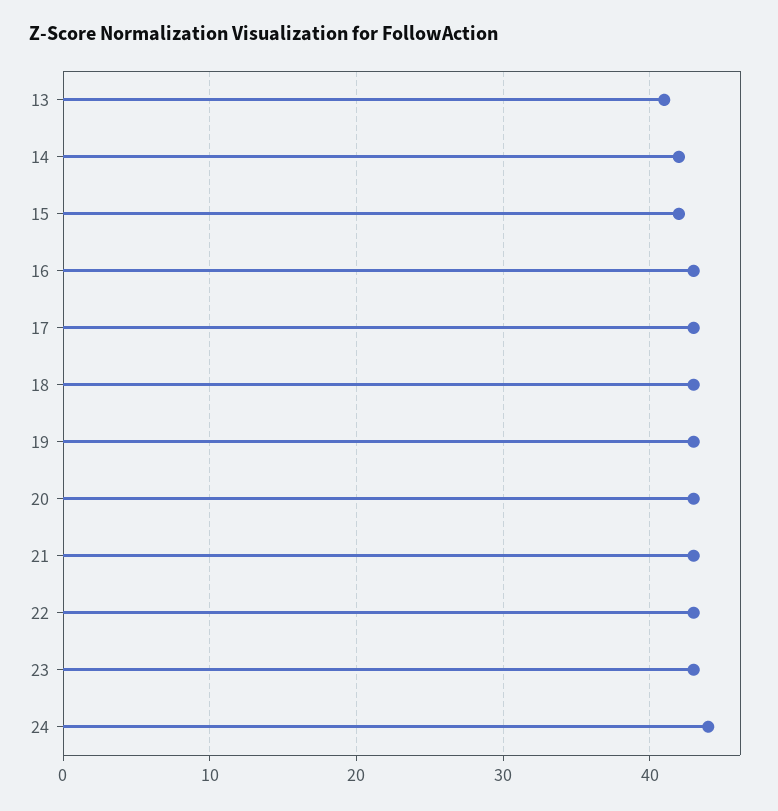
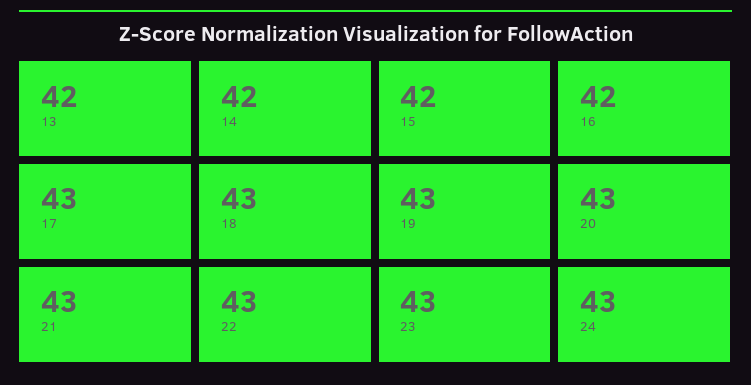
13: 41 -> 42
16: 43 -> 42
24: 44 -> 43

